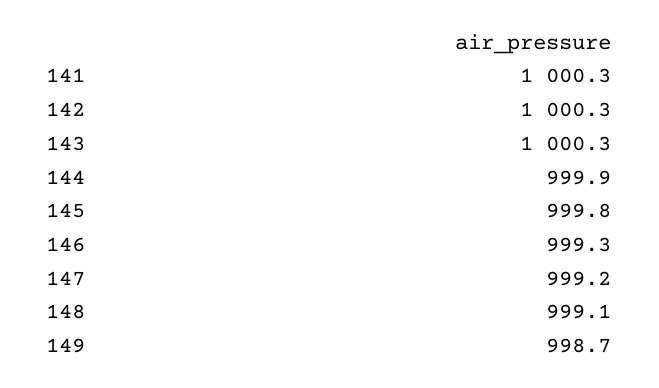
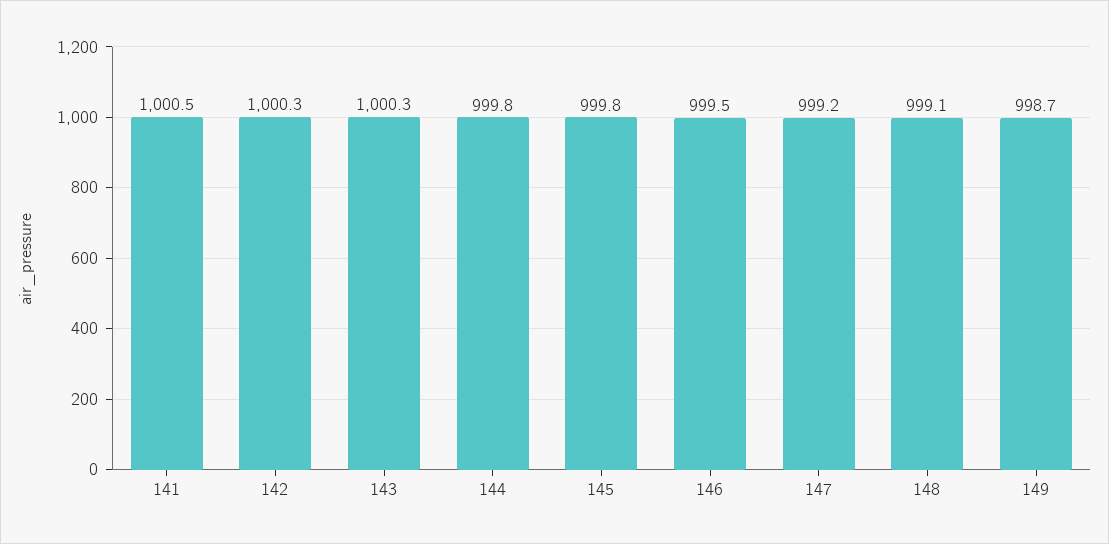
141: 1000.3 -> 1000.5
144: 999.9 -> 999.8
146: 999.3 -> 999.5

